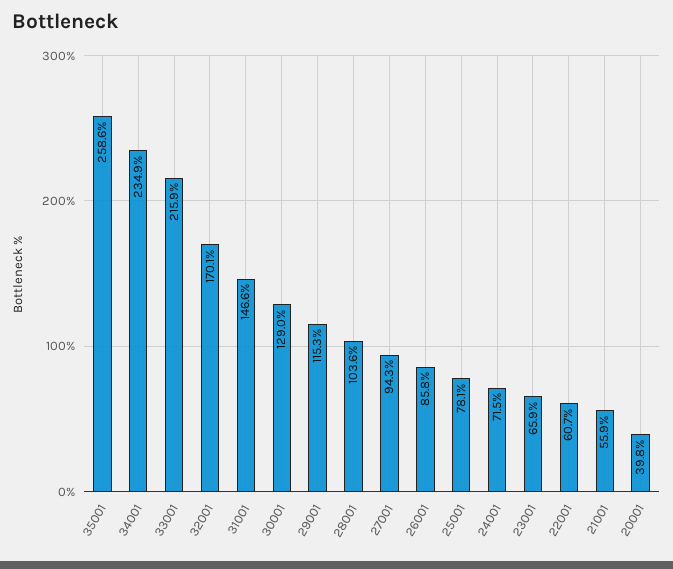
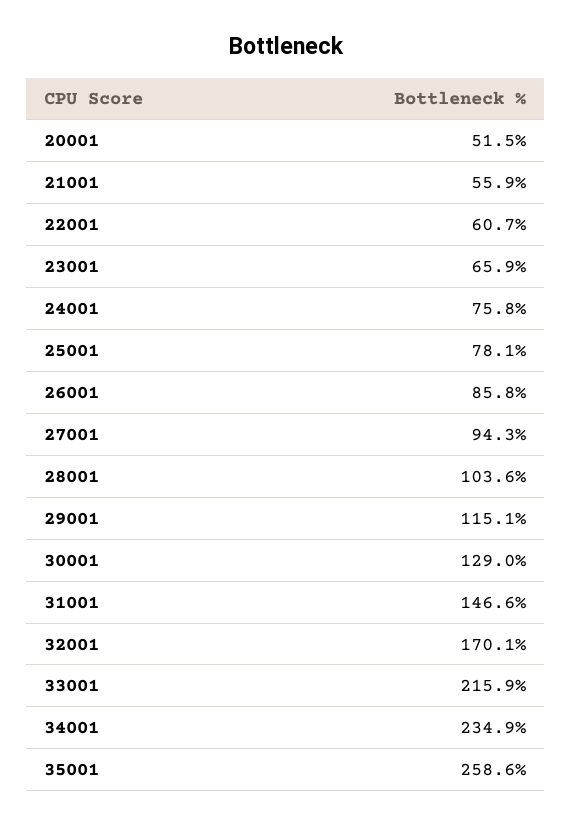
29001: 115.3 -> 115.1
24001: 71.5 -> 75.8
20001: 39.8 -> 51.5

